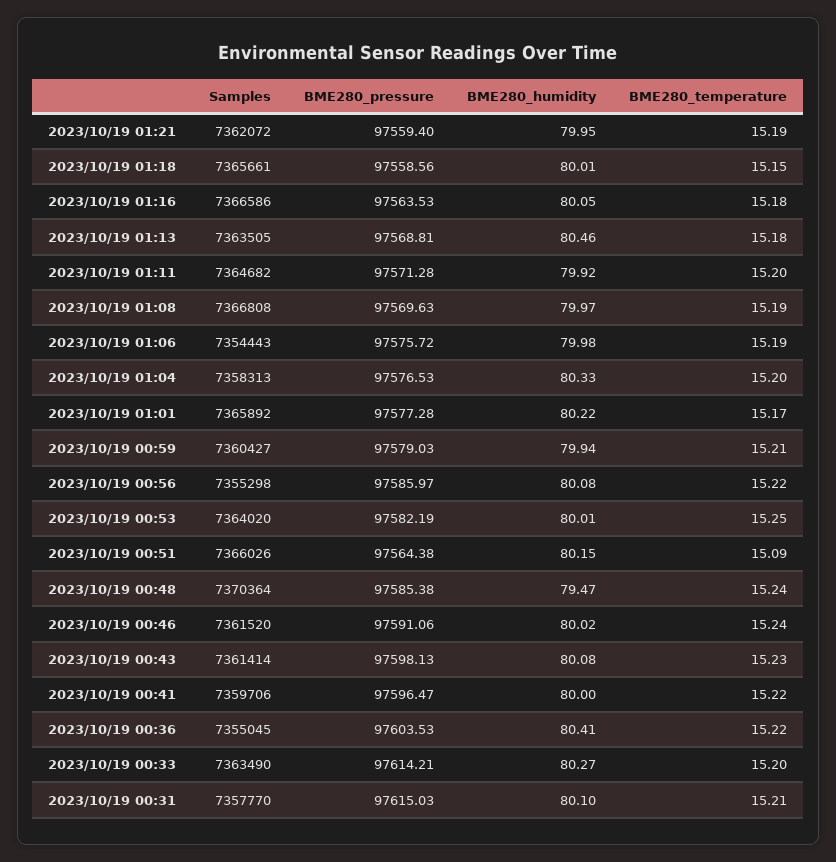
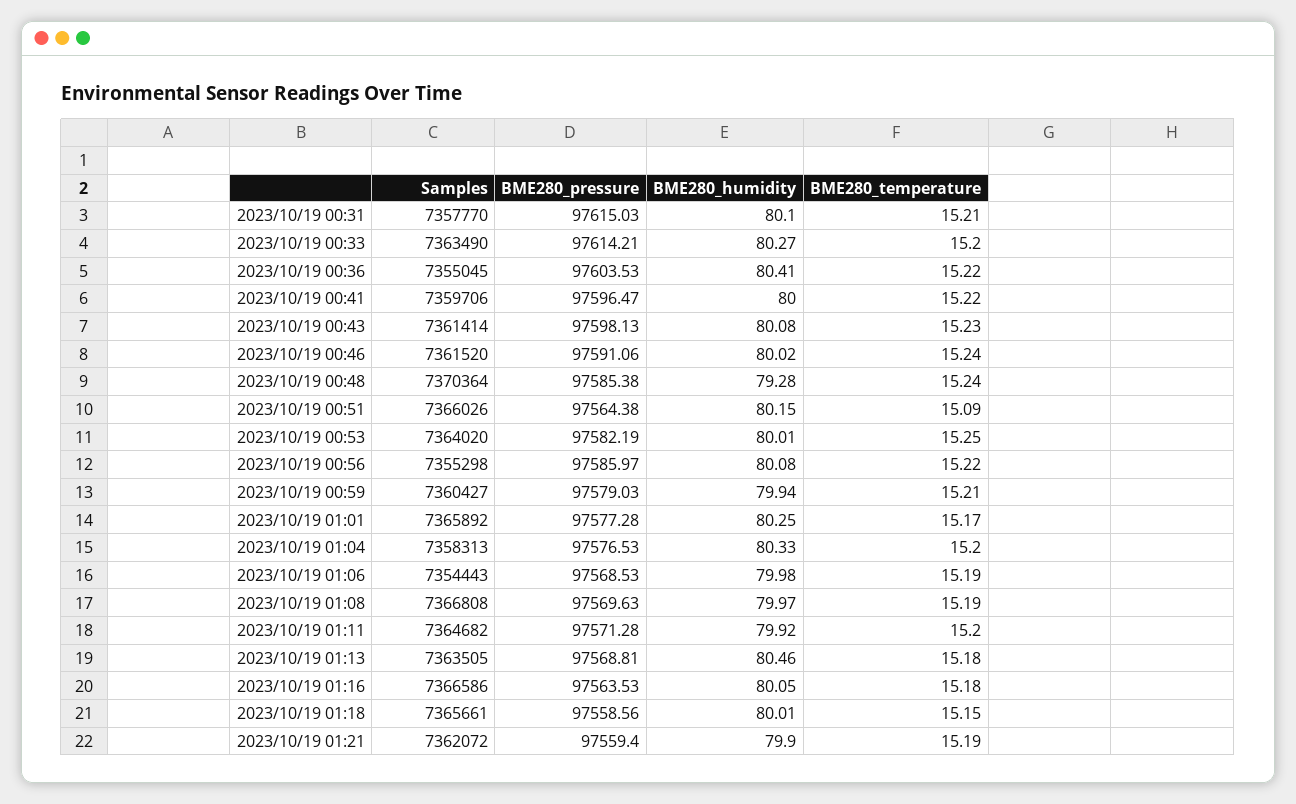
BME280_humidity, 2023/10/19 01:21: 79.95 -> 79.9
BME280_pressure, 2023/10/19 01:06: 97575.72 -> 97568.53
BME280_humidity, 2023/10/19 01:01: 80.22 -> 80.25
BME280_humidity, 2023/10/19 00:48: 79.47 -> 79.28

